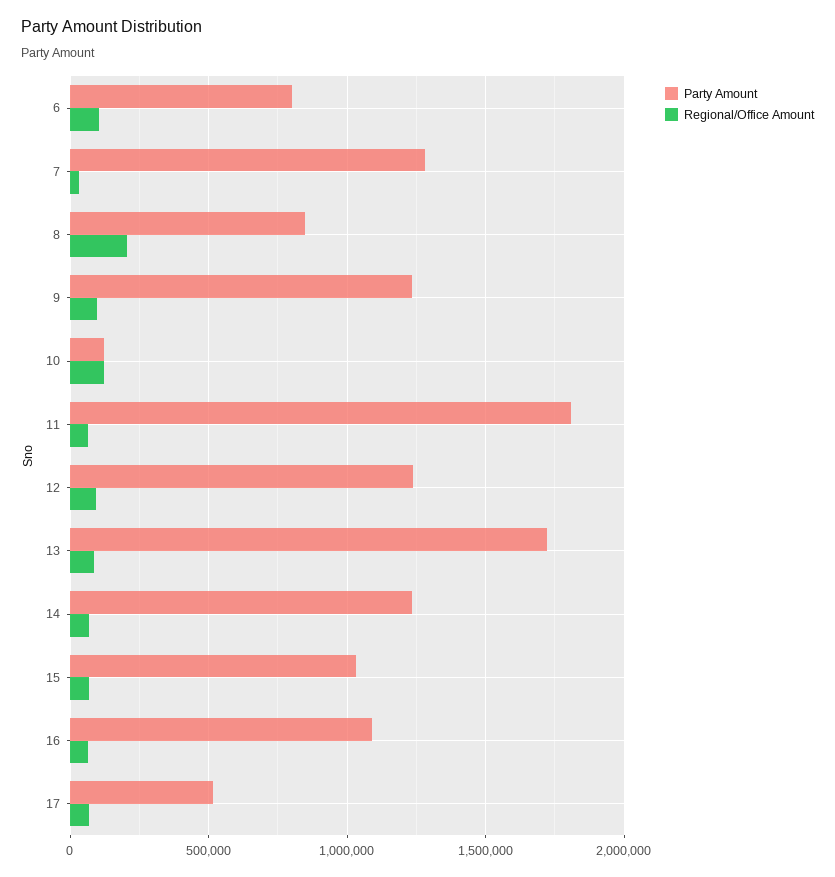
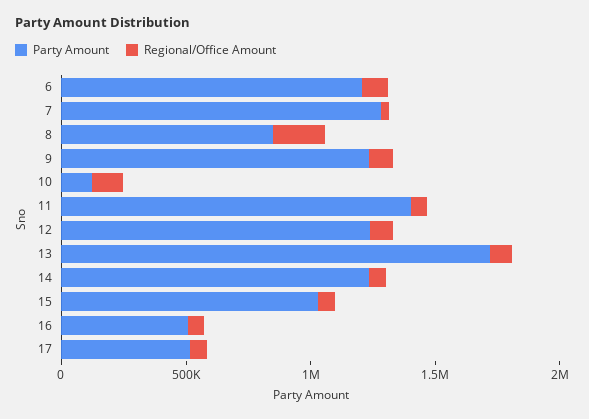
Party Amount, 6: 800000 -> 1200000
Party Amount, 11: 1800000 -> 1400000
Party Amount, 16: 1100000 -> 500000

